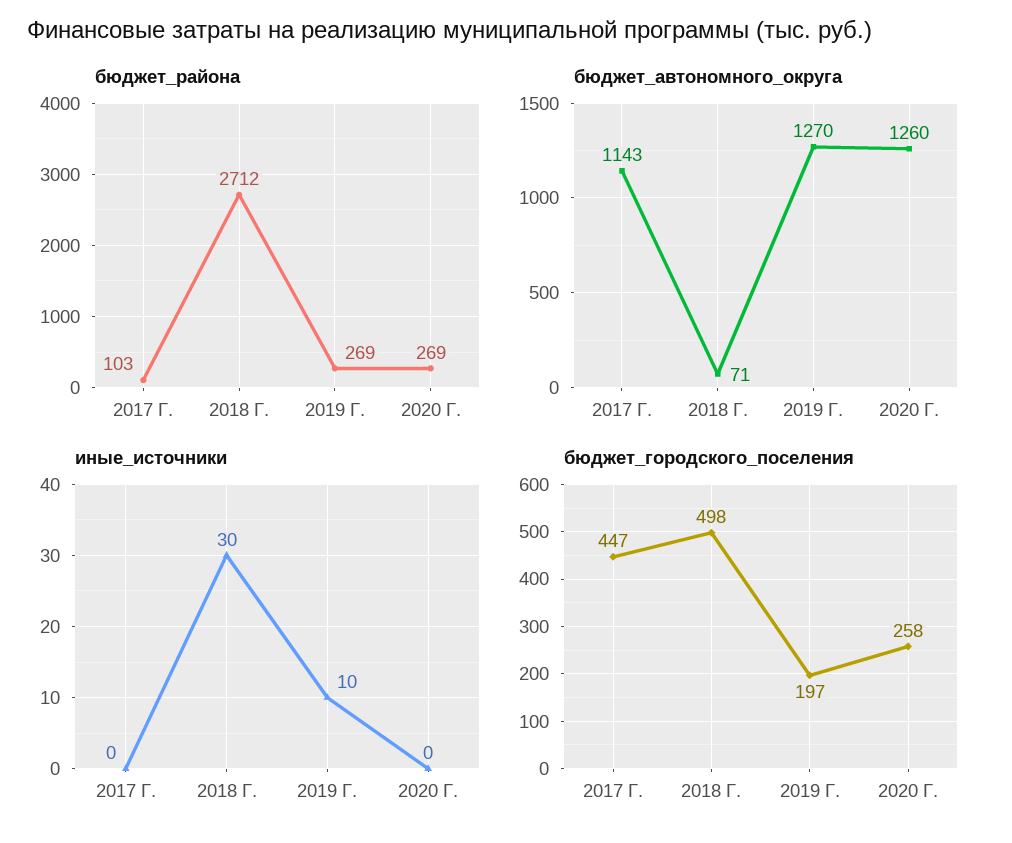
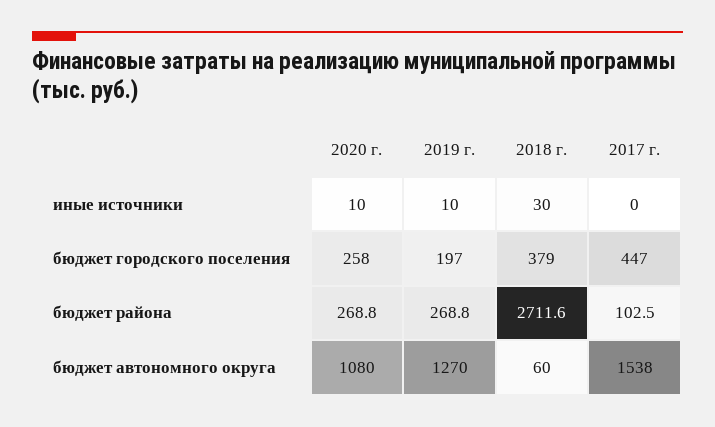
бюджет_автономного_округа, 2017 Г.: 1143 -> 1538
бюджет_автономного_округа, 2018 Г.: 71 -> 60
бюджет_автономного_округа, 2020 Г.: 1260 -> 1080
иные_источники, 2020 Г.: 0 -> 10
бюджет_городского_поселения, 2018 Г.: 498 -> 379

